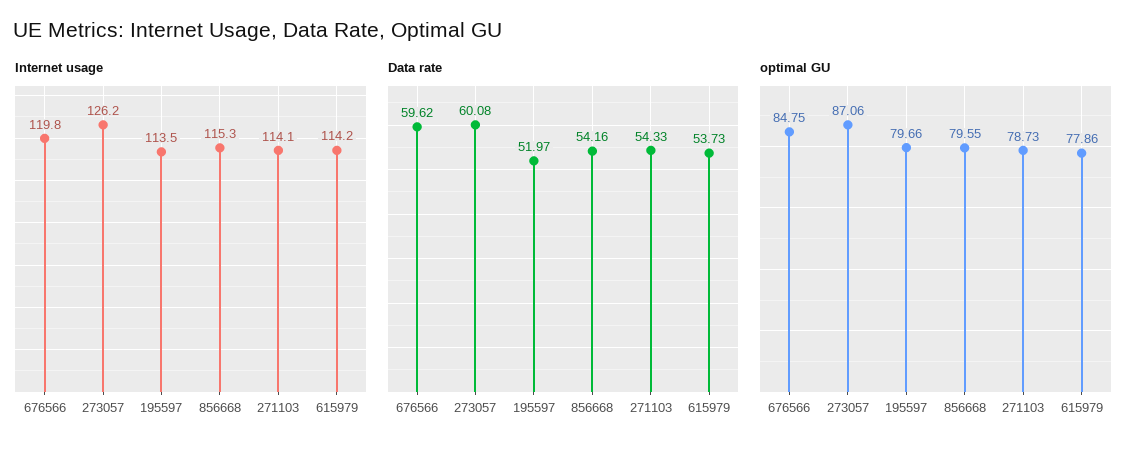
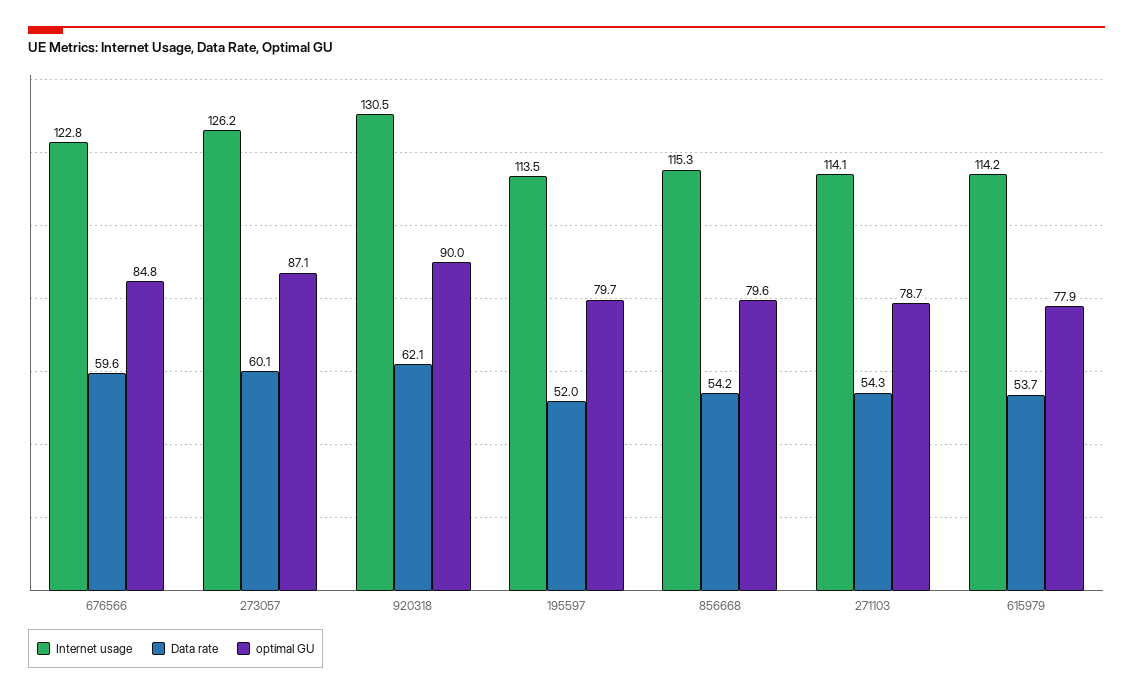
Internet usage, 676566: 119.8 -> 122.8
Internet usage, 920318: none -> 130.5
Data rate, 920318: none -> 62.1
optimal GU, 920318: none -> 90

